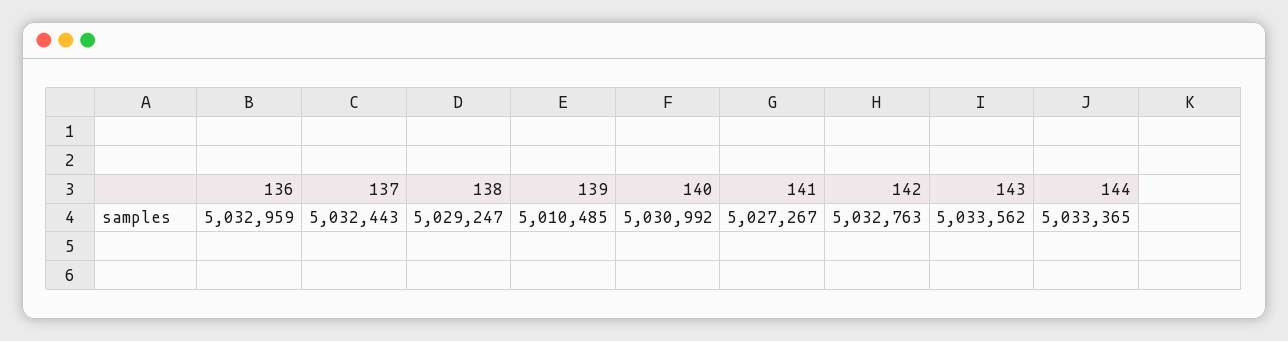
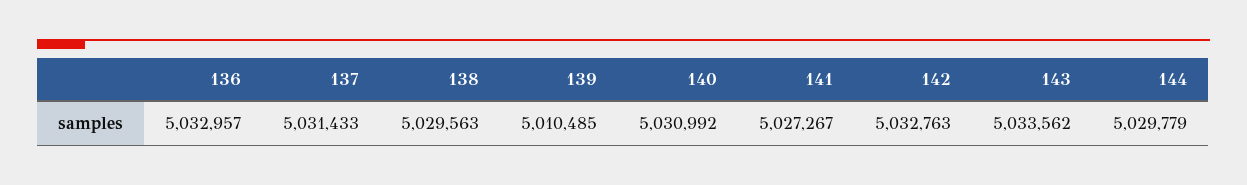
136: 5032959 -> 5032957
137: 5032443 -> 5031433
138: 5029247 -> 5029563
144: 5033365 -> 5029779

